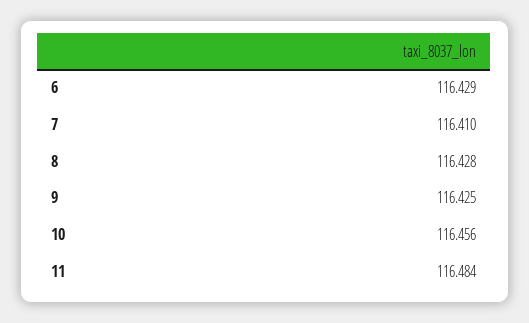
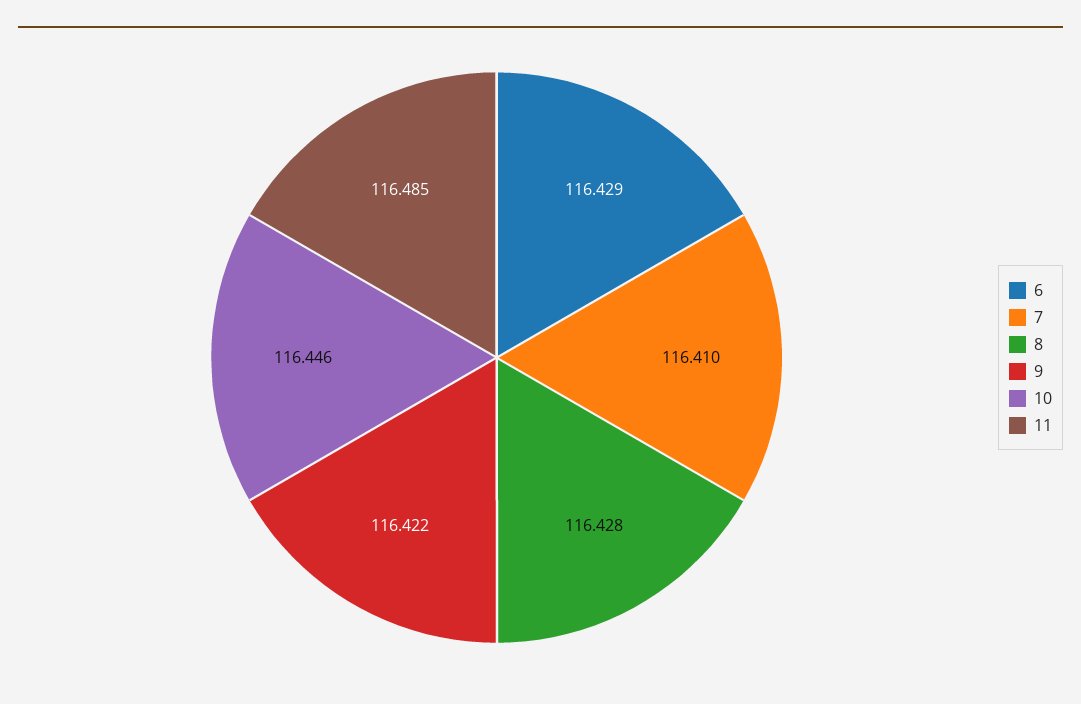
9: 116.425 -> 116.422
10: 116.456 -> 116.446
11: 116.484 -> 116.485

